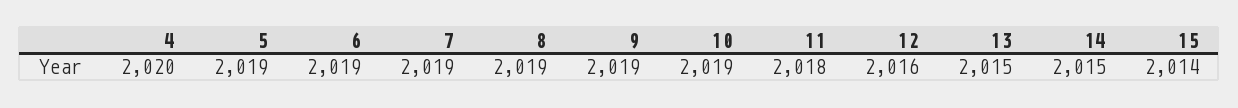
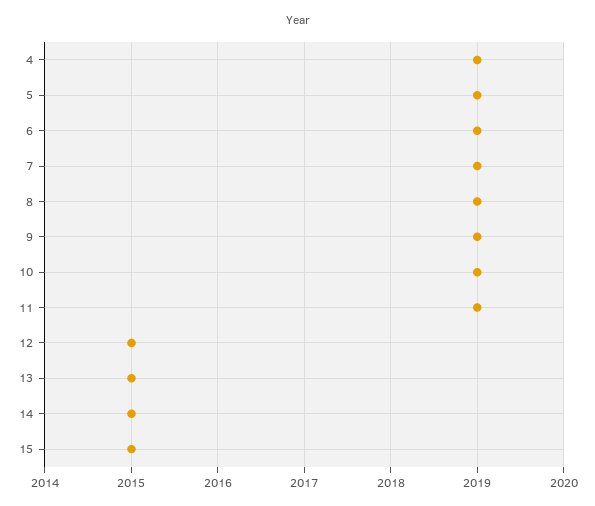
4: 2020 -> 2019
11: 2018 -> 2019
12: 2016 -> 2015
15: 2014 -> 2015

